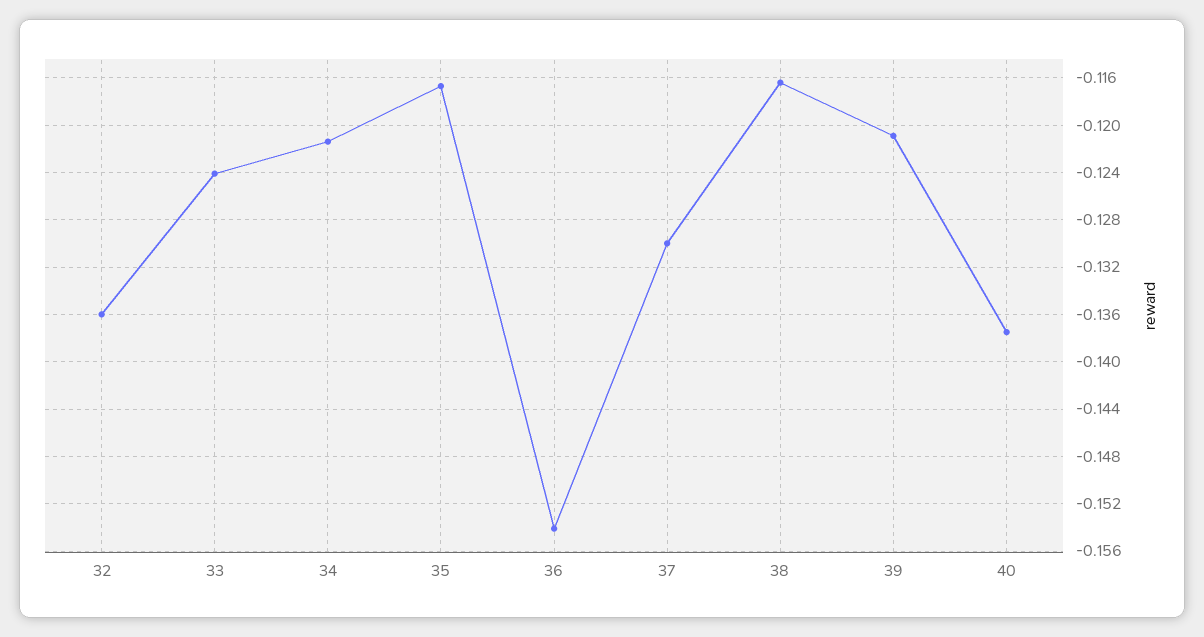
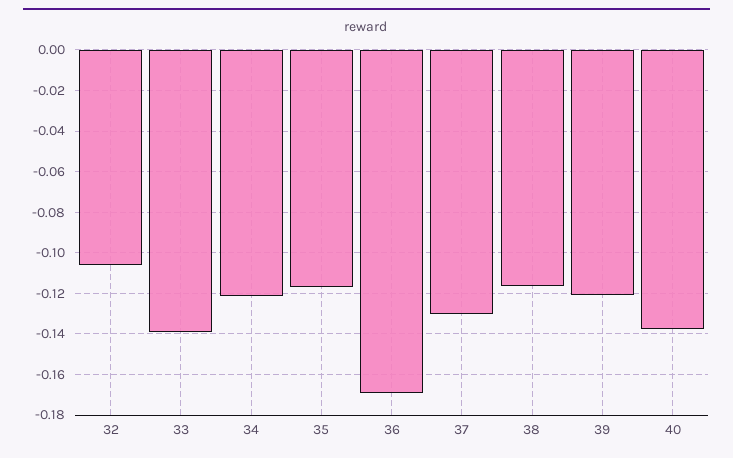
32: -0.136 -> -0.105
33: -0.124 -> -0.14
36: -0.154 -> -0.17

